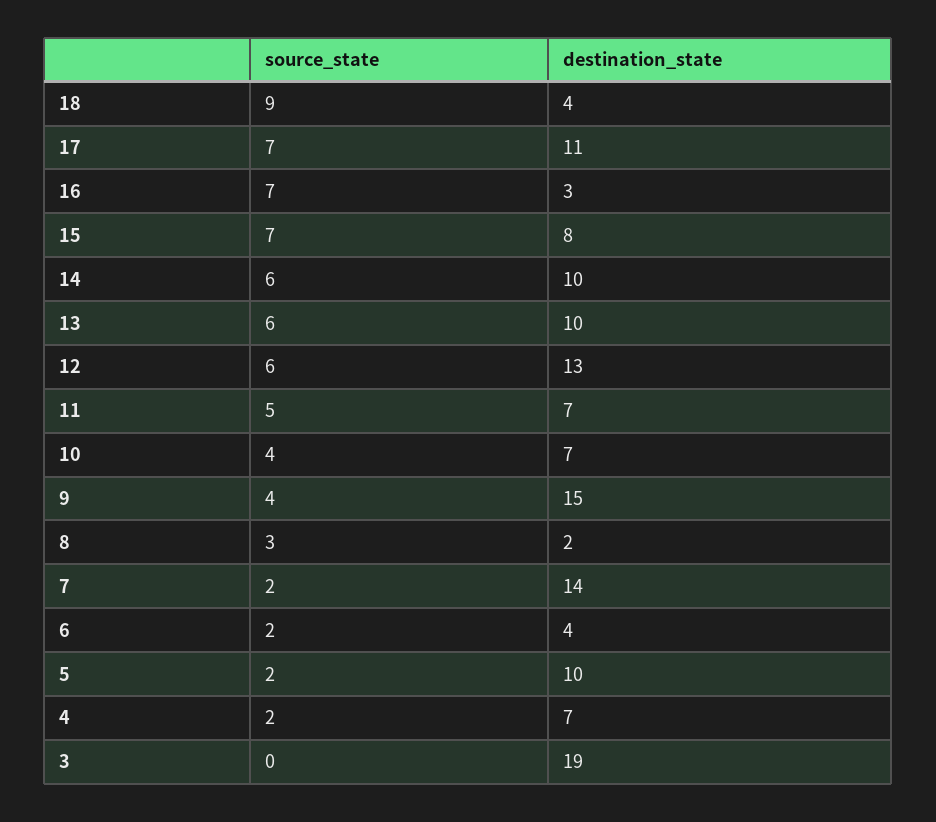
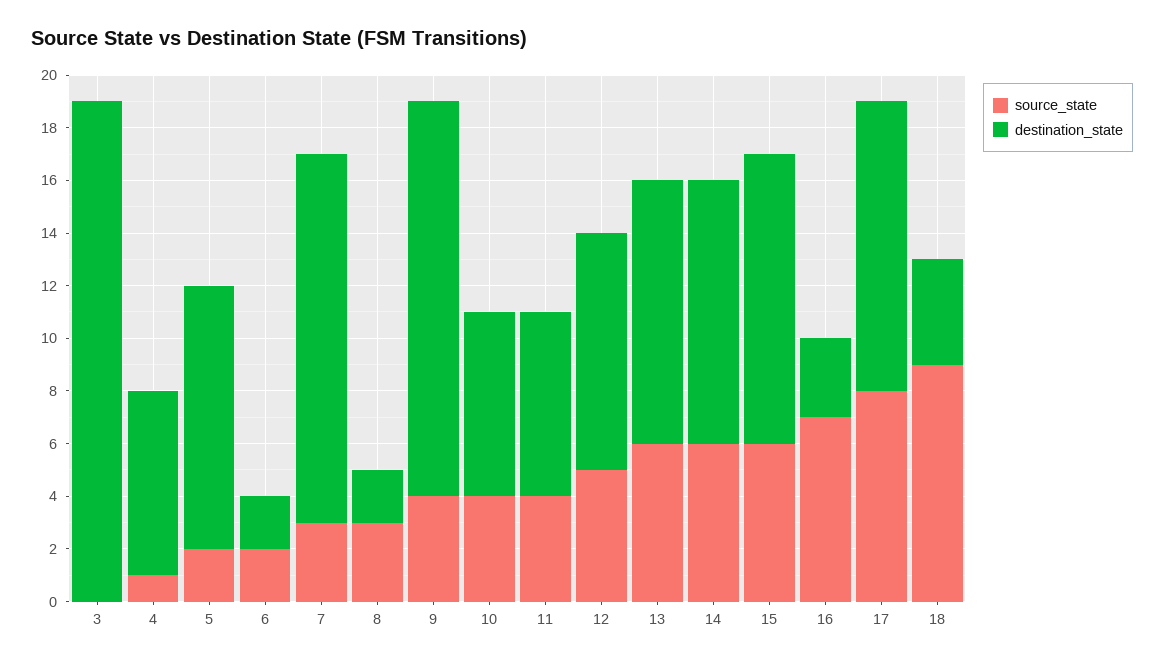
source_state, 17: 7 -> 8
source_state, 15: 7 -> 6
destination_state, 15: 8 -> 11
source_state, 12: 6 -> 5
destination_state, 12: 13 -> 9
source_state, 11: 5 -> 4
source_state, 7: 2 -> 3
destination_state, 6: 4 -> 2
source_state, 4: 2 -> 1

